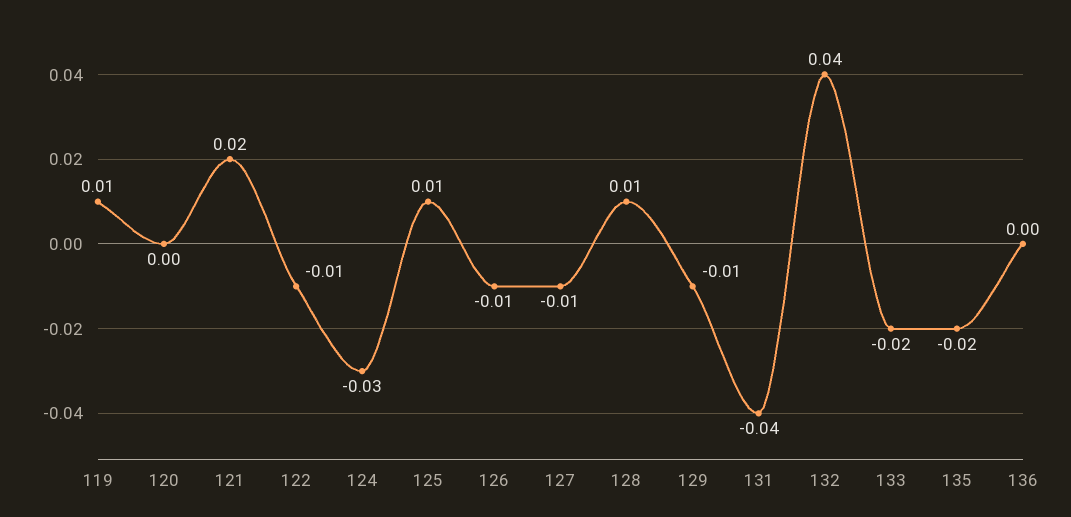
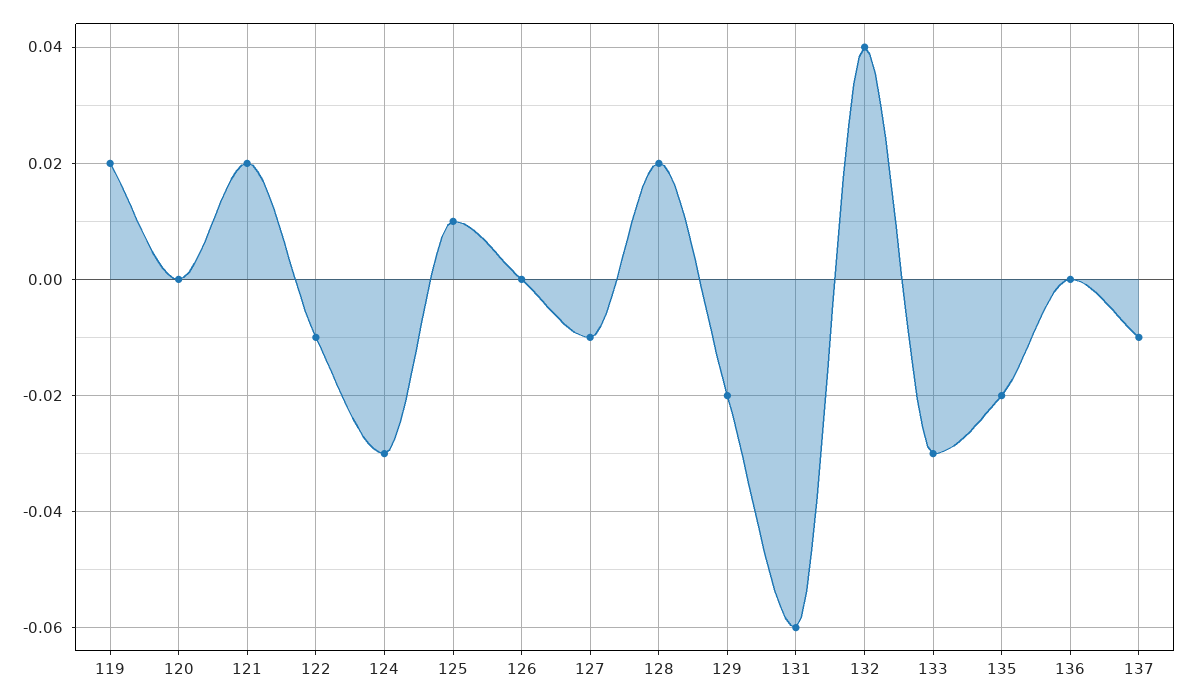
119: 0.01 -> 0.02
126: -0.01 -> 0
128: 0.01 -> 0.02
129: -0.01 -> -0.02
131: -0.04 -> -0.06
133: -0.02 -> -0.03
137: none -> -0.01

